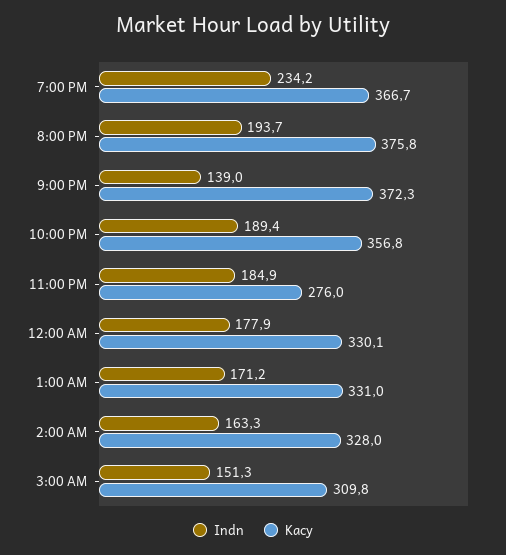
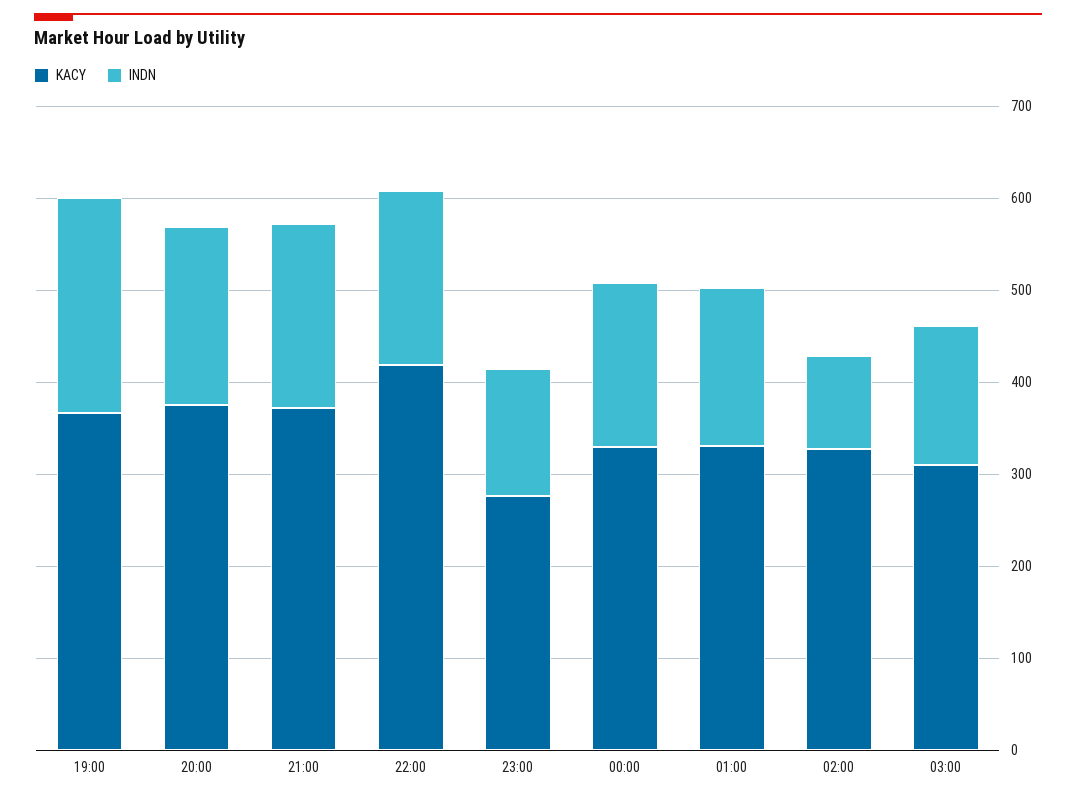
Indn, 9:00 PM: 139 -> 200
Kacy, 10:00 PM: 356.8 -> 420
Indn, 11:00 PM: 184.9 -> 140
Indn, 2:00 AM: 163.3 -> 100

